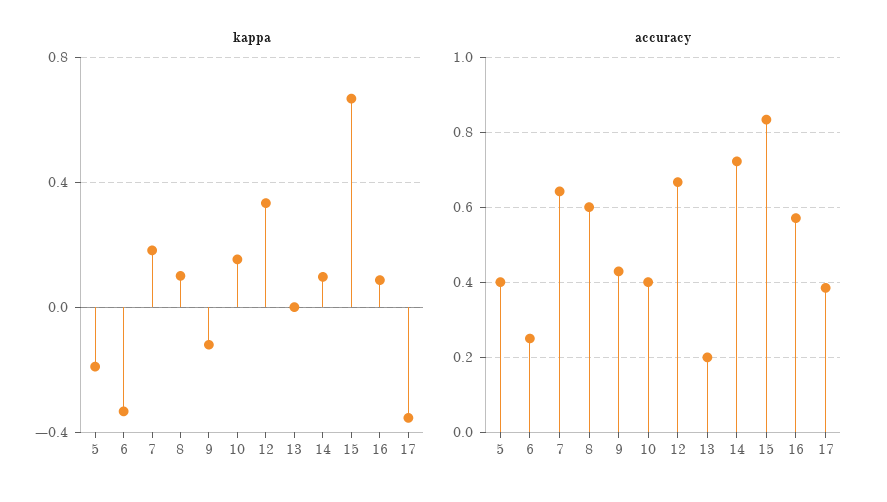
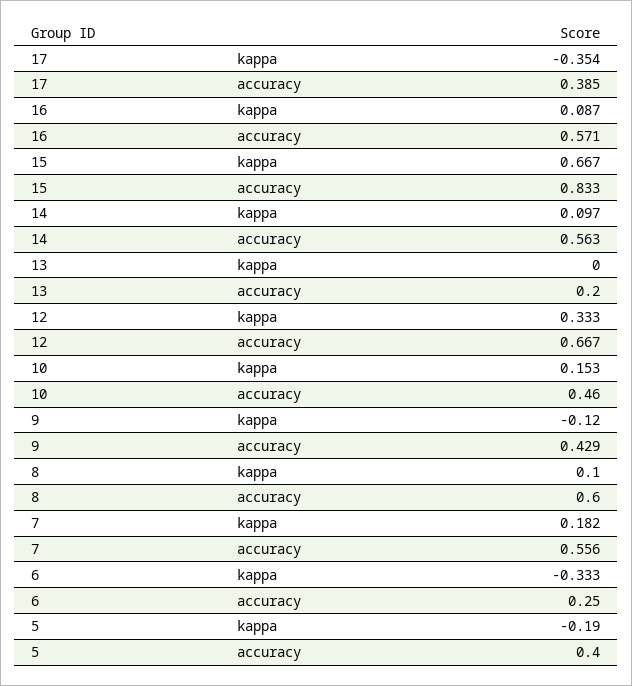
accuracy, 7: 0.64 -> 0.556
accuracy, 10: 0.4 -> 0.46
accuracy, 14: 0.72 -> 0.563

